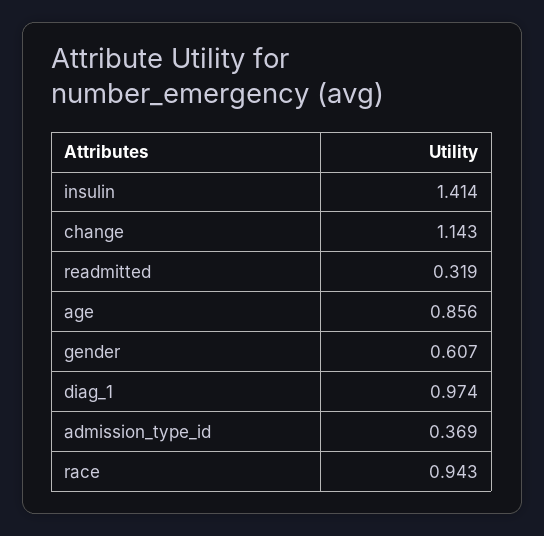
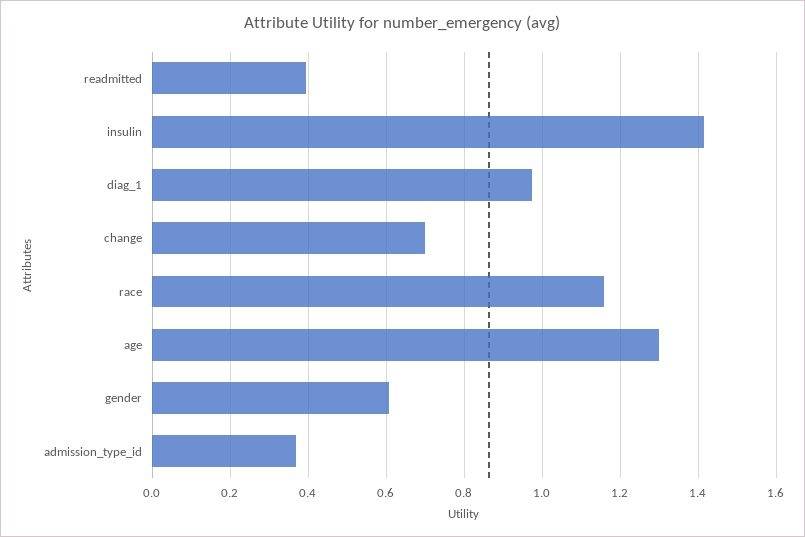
change: 1.143 -> 0.7
readmitted: 0.319 -> 0.4
age: 0.856 -> 1.3
race: 0.943 -> 1.16

